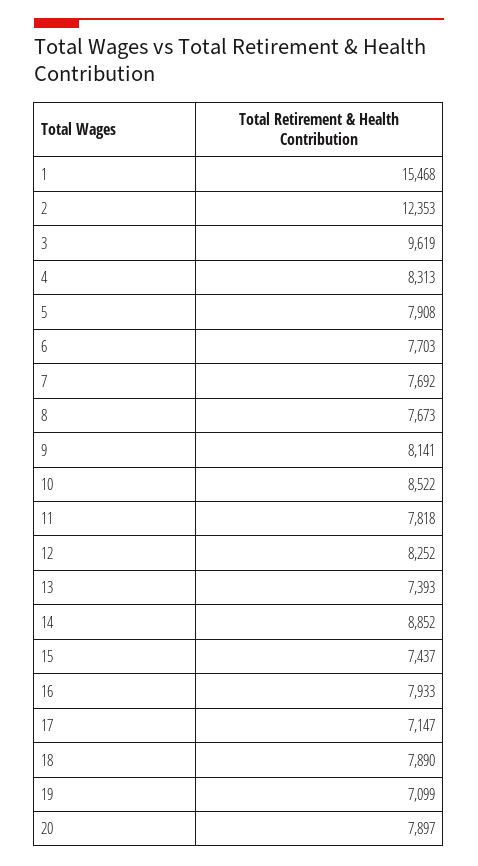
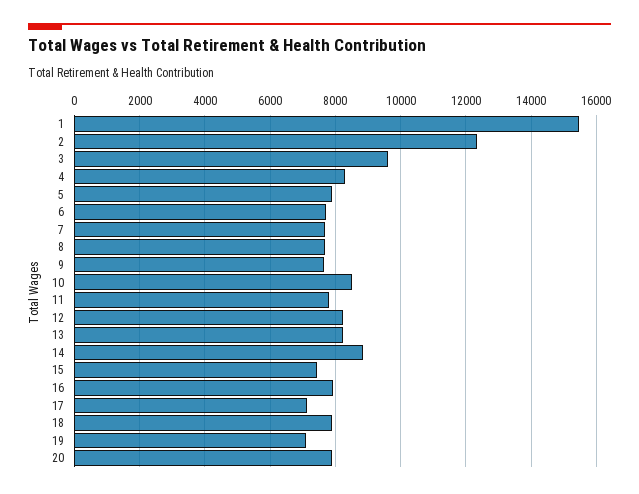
9: 8141 -> 7600
13: 7393 -> 8200

